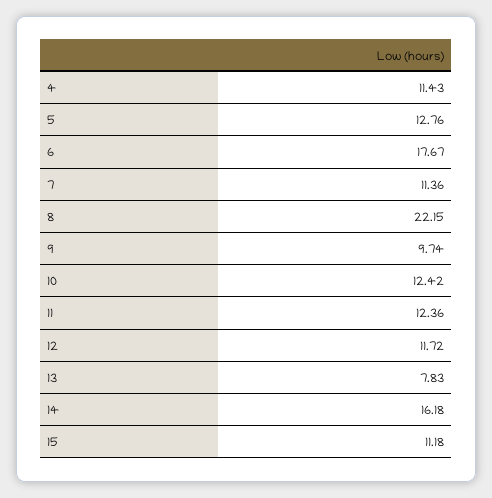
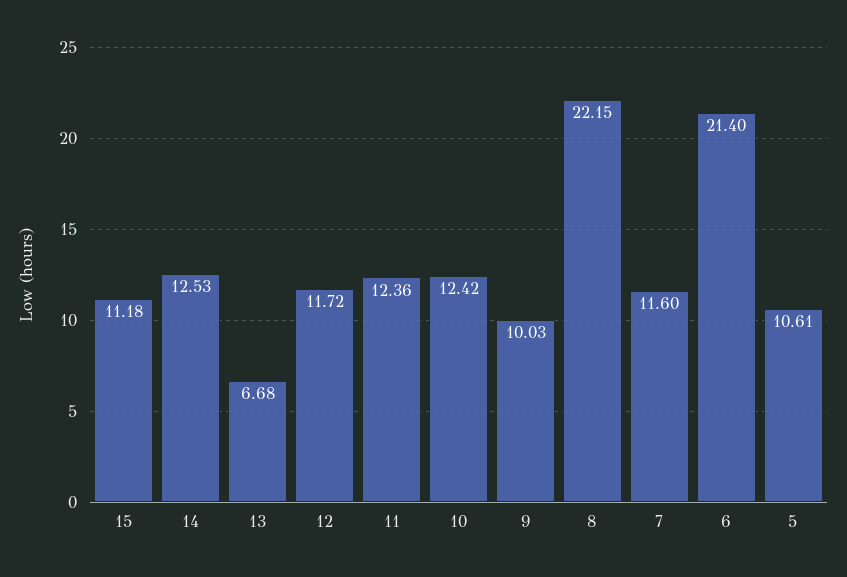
4: 11.43 -> none
5: 12.76 -> 10.61
6: 17.67 -> 21.4
7: 11.36 -> 11.6
9: 9.74 -> 10.03
13: 7.83 -> 6.68
14: 16.18 -> 12.53

